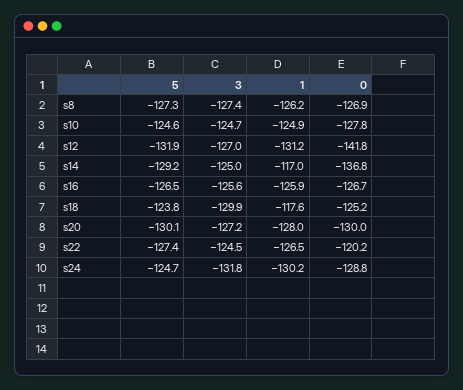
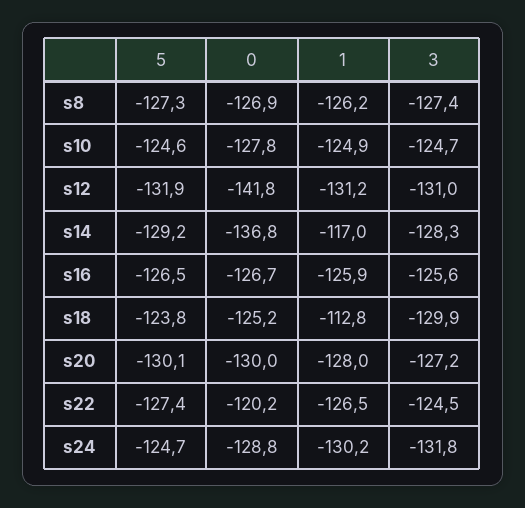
3, s12: -127 -> -131
3, s14: -125 -> -128.3
1, s18: -117.6 -> -112.8

